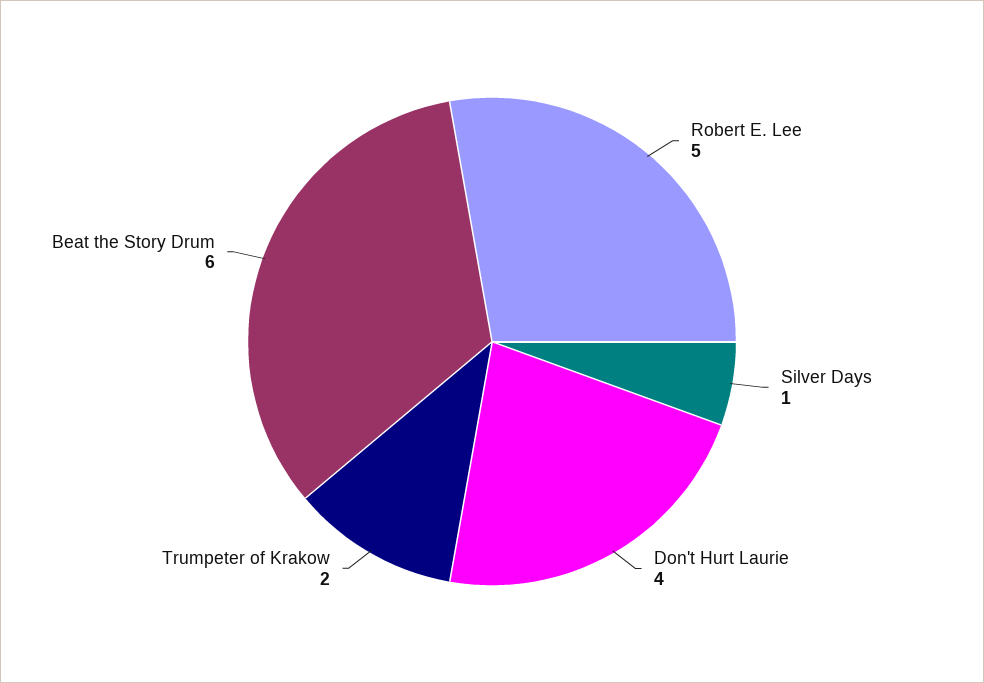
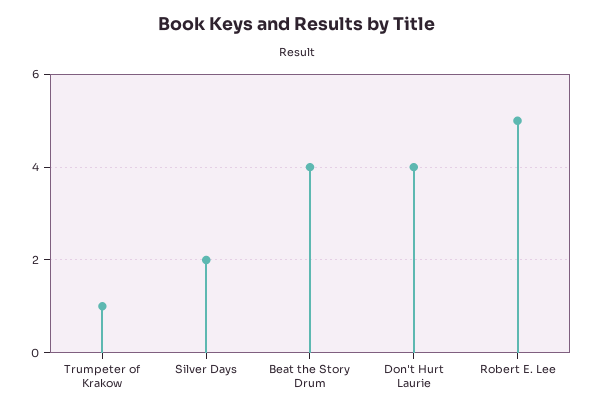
Silver Days: 1 -> 2
Trumpeter of Krakow: 2 -> 1
Beat the Story Drum: 6 -> 4

